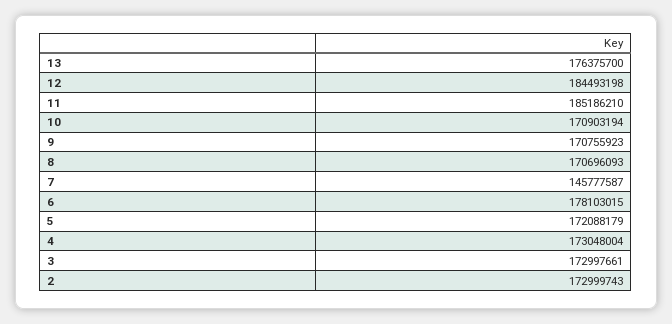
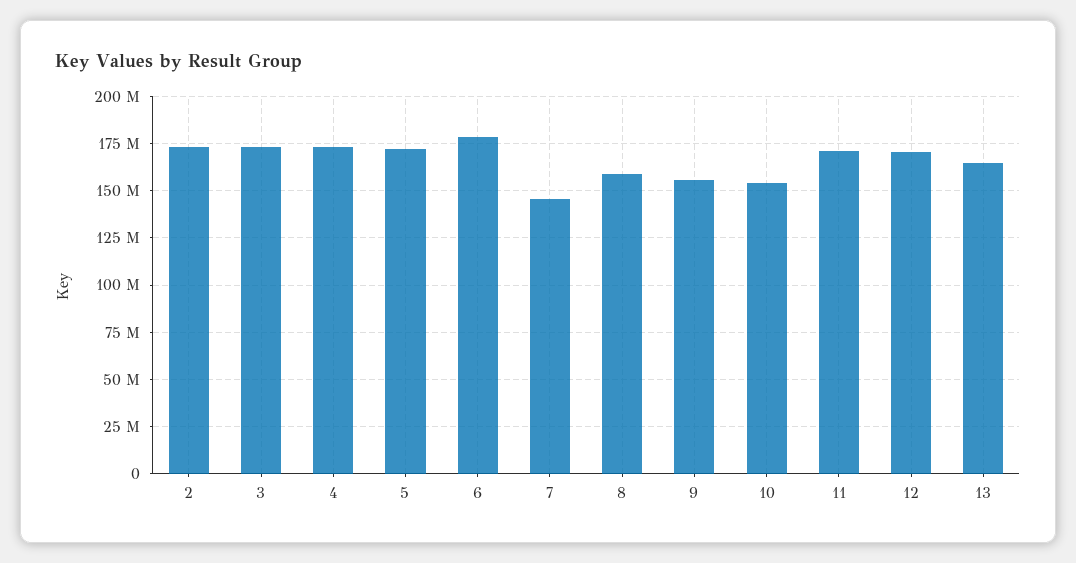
13: 176375700 -> 165000000
12: 184493198 -> 170000000
11: 185186210 -> 170000000
10: 170903194 -> 155000000
9: 170755923 -> 155000000
8: 170696093 -> 160000000

